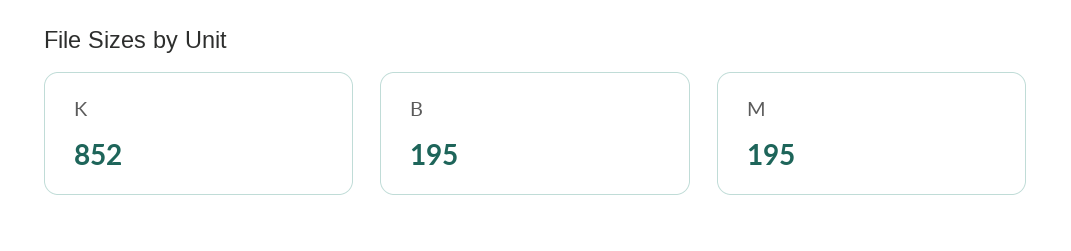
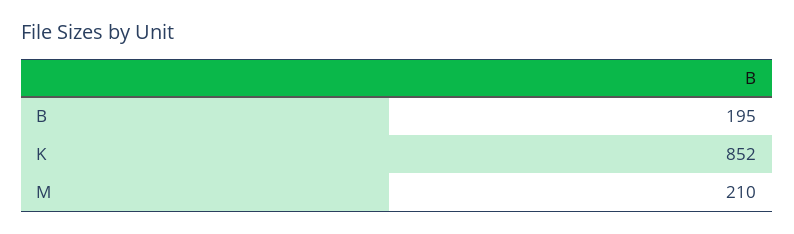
M: 195 -> 210

